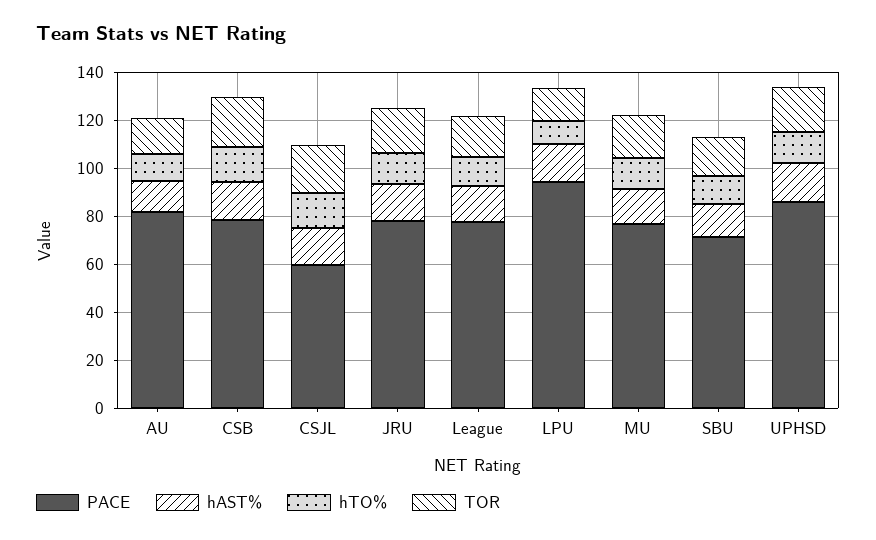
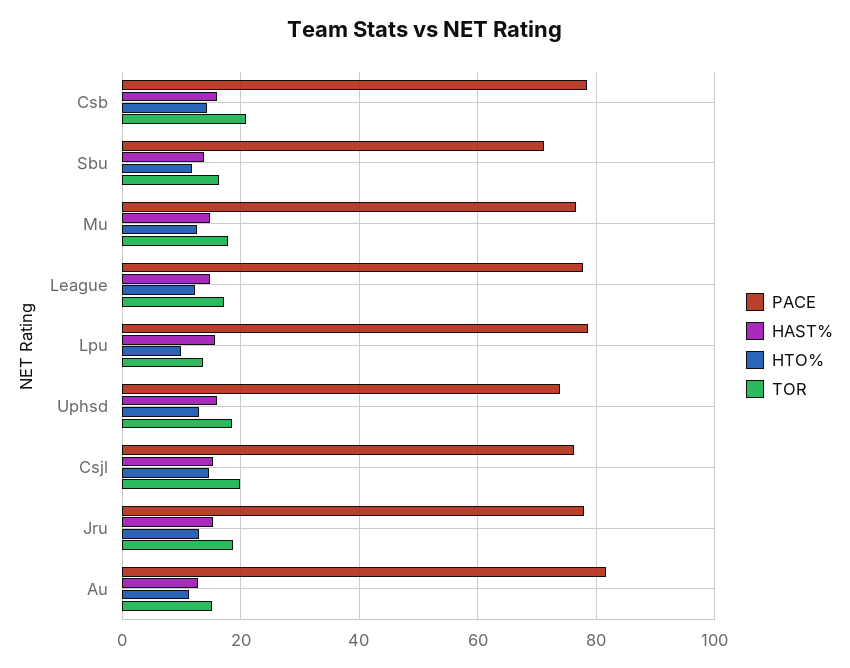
PACE, CSJL: 60 -> 76
PACE, LPU: 95 -> 78
PACE, UPHSD: 85 -> 74

